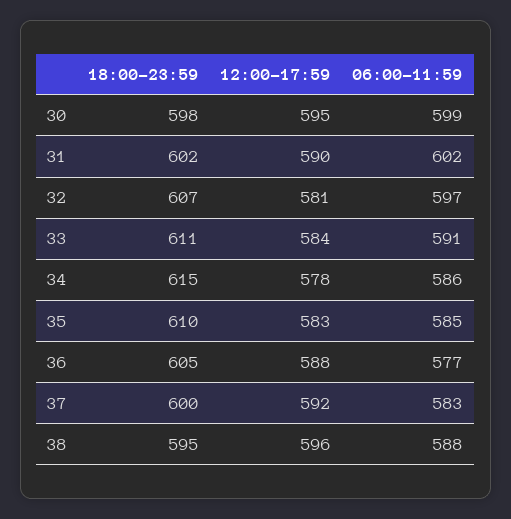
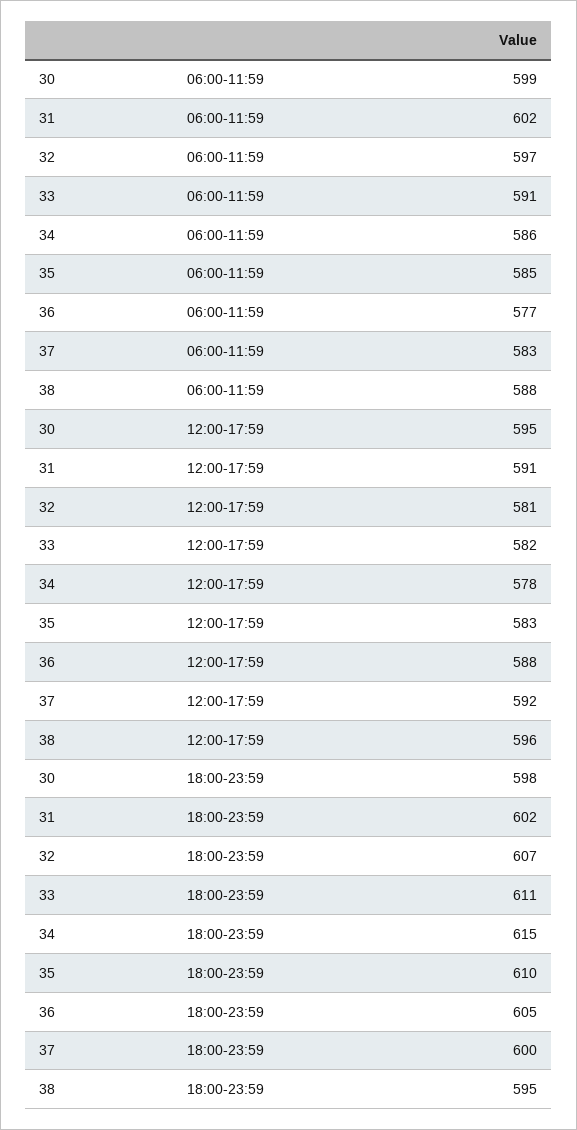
12:00-17:59, 31: 590 -> 591
12:00-17:59, 33: 584 -> 582

